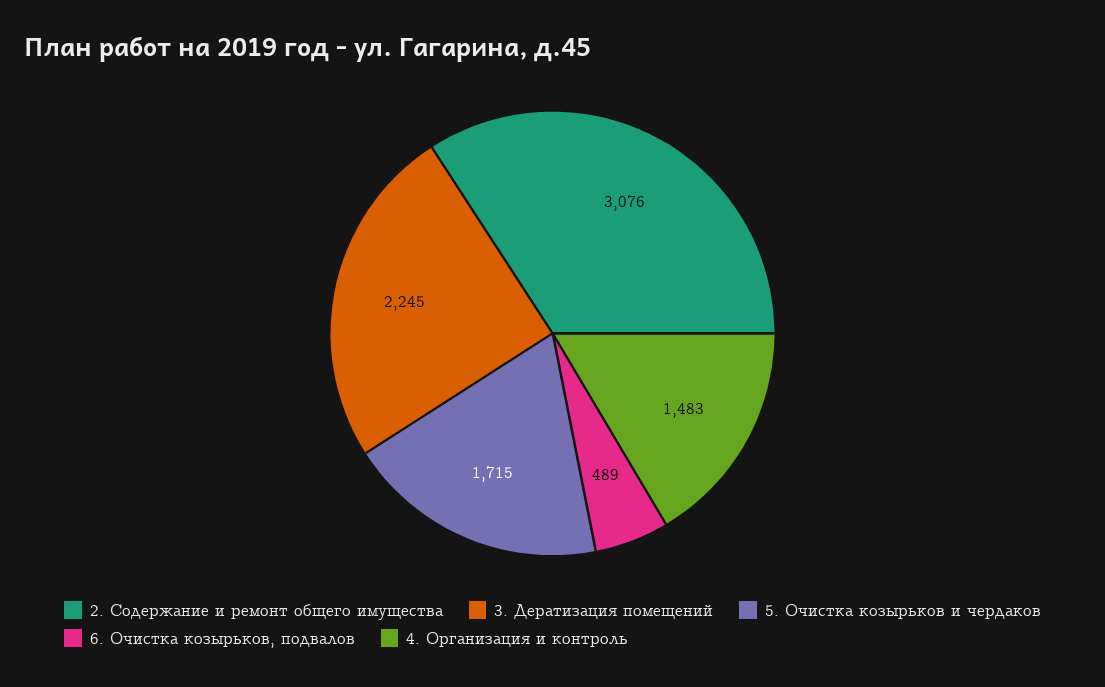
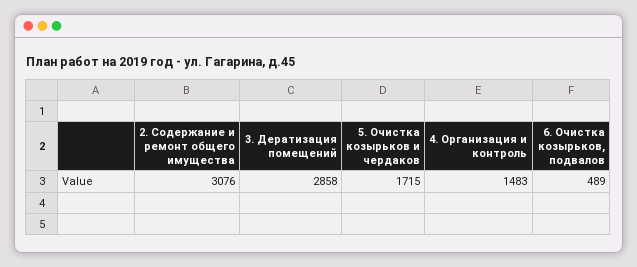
3. Дератизация помещений: 2245 -> 2858

